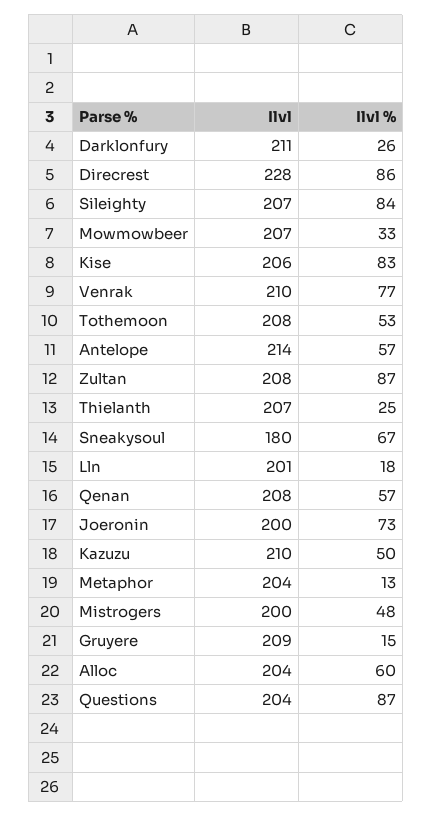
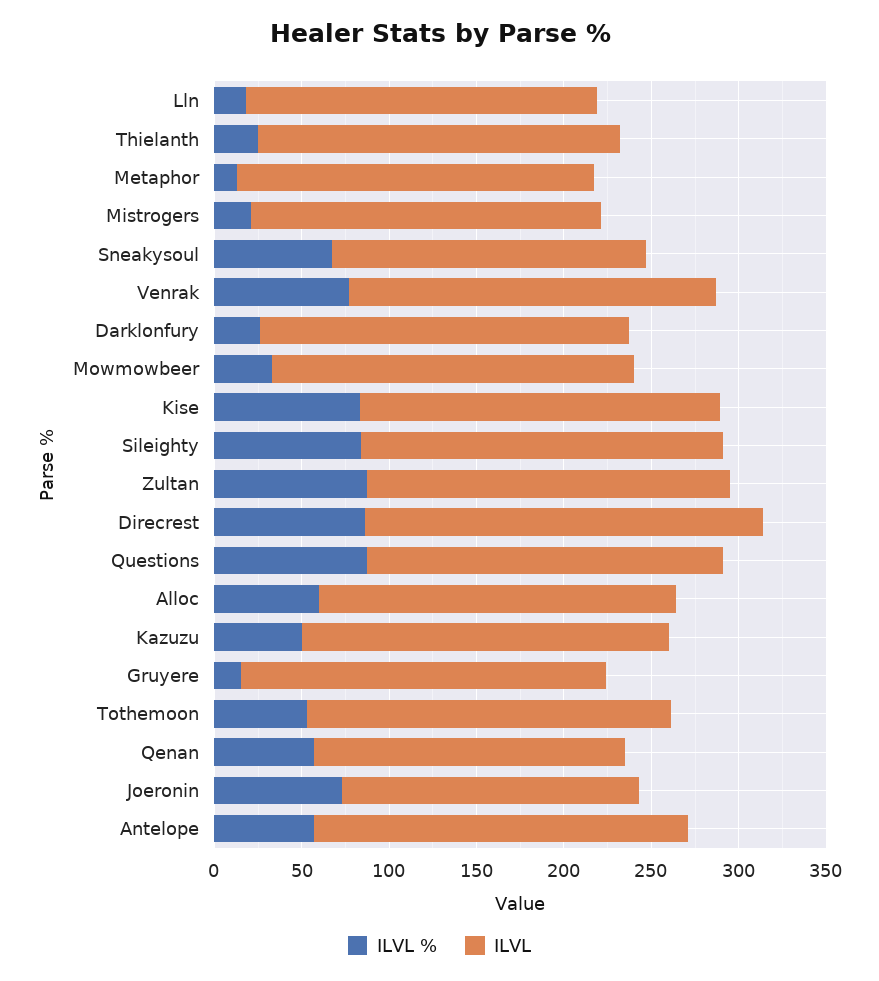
Ilvl, Qenan: 208 -> 180
Ilvl, Joeronin: 200 -> 170
Ilvl %, Mistrogers: 48 -> 20

